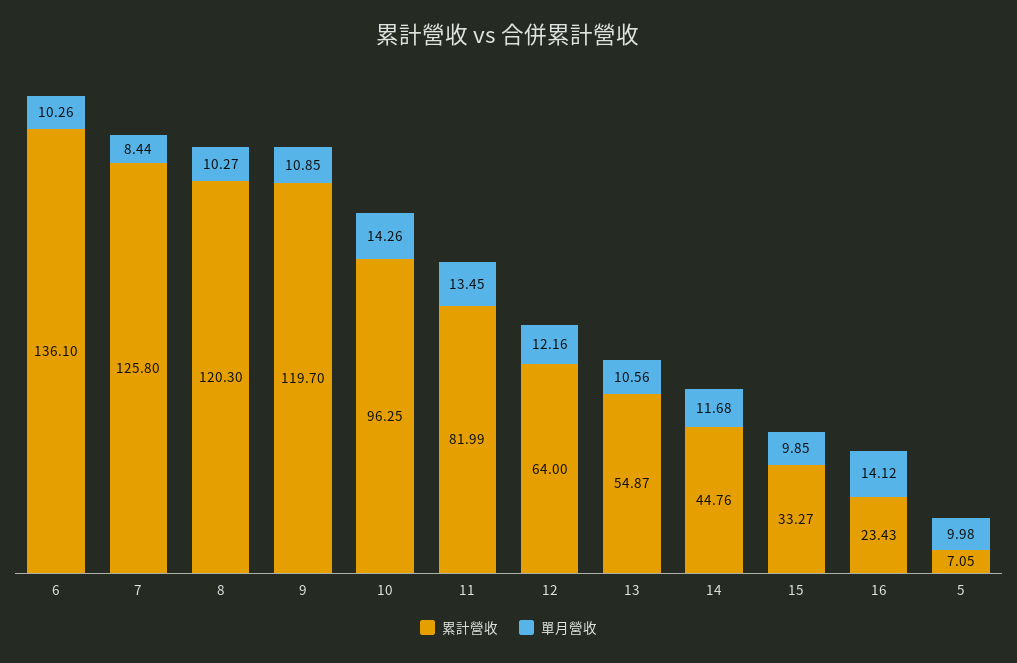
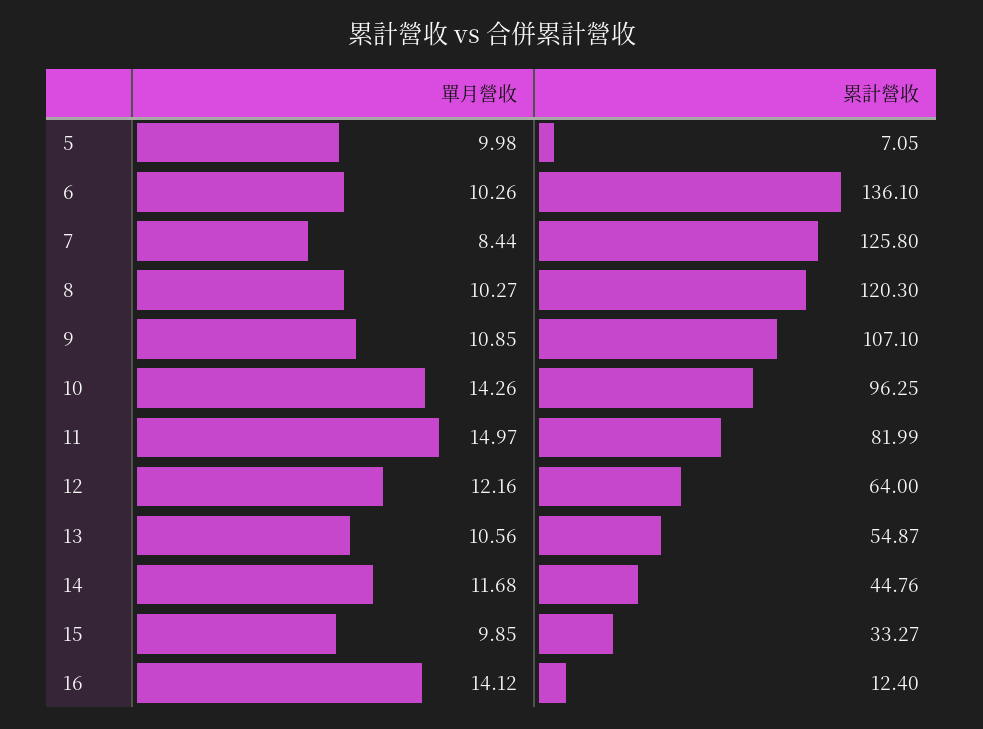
累計營收, 9: 119.7 -> 107.1
單月營收, 11: 13.45 -> 14.97
累計營收, 16: 23.43 -> 12.4

